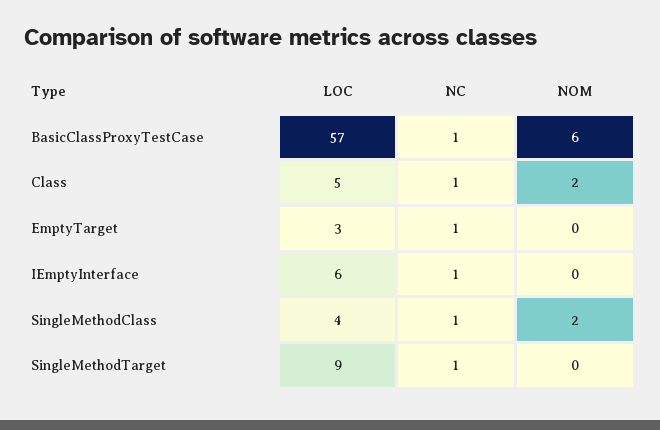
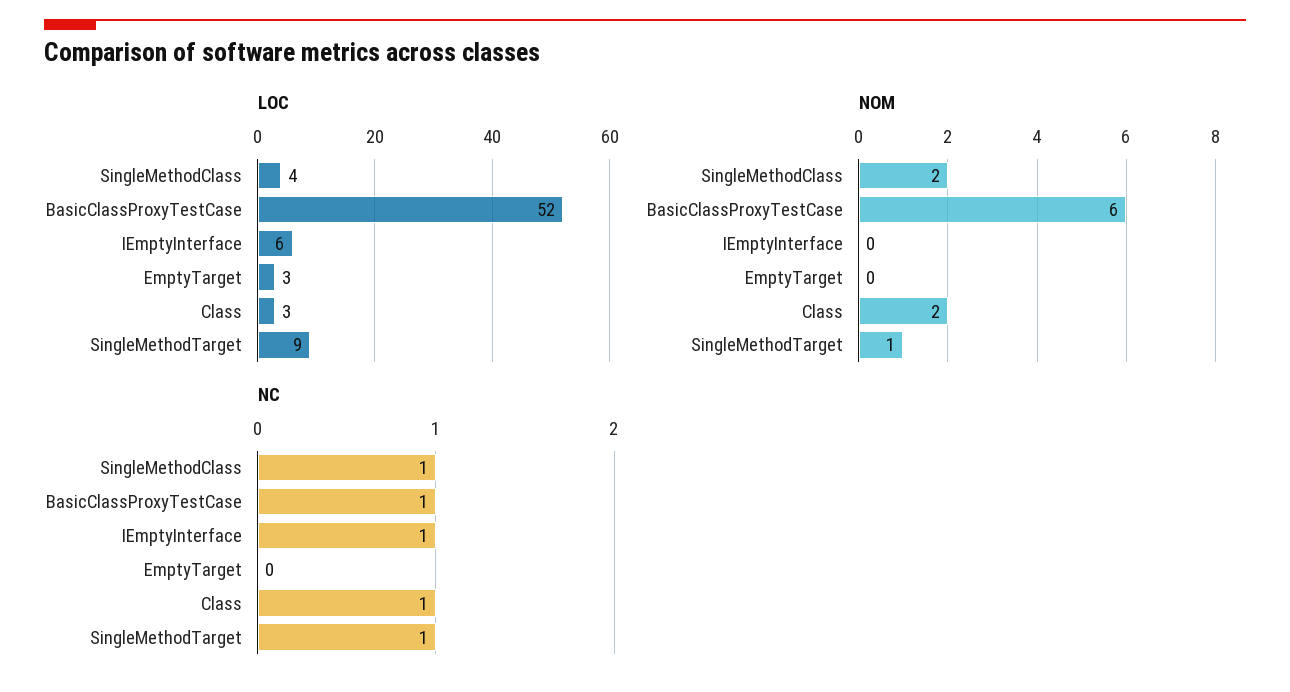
LOC, BasicClassProxyTestCase: 57 -> 52
LOC, Class: 5 -> 3
NC, EmptyTarget: 1 -> 0
NOM, SingleMethodTarget: 0 -> 1

